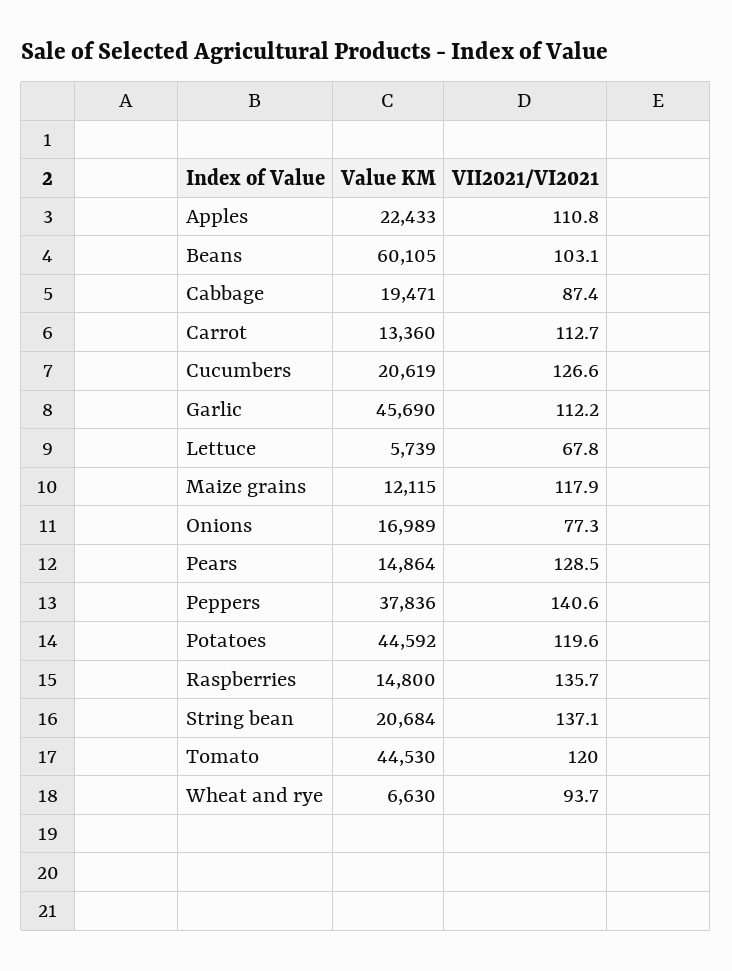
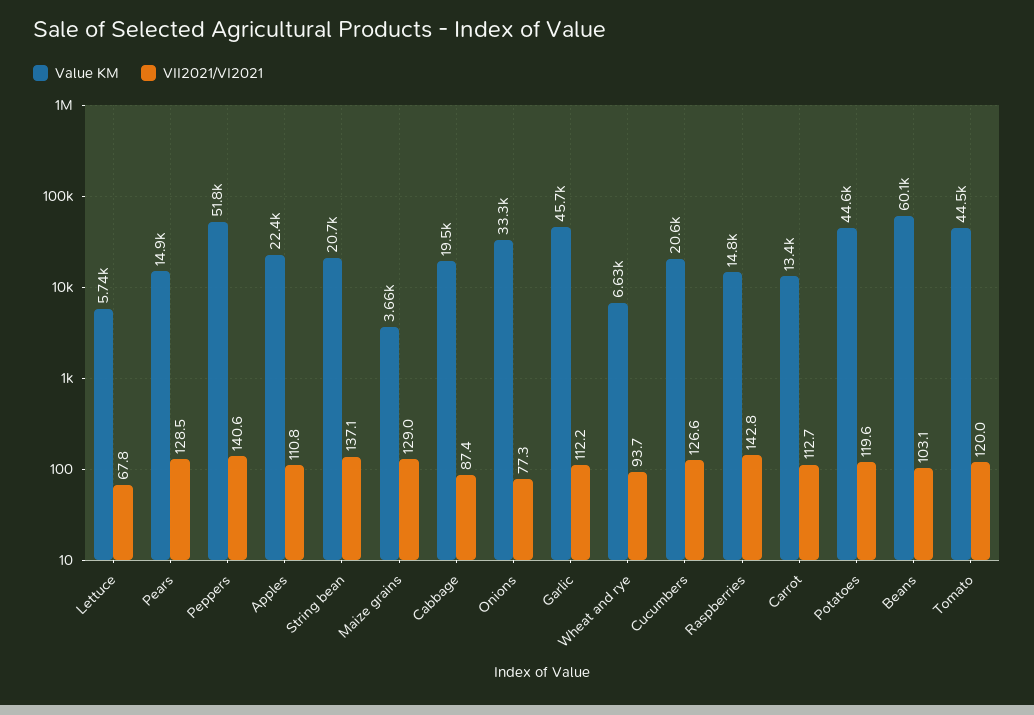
Value KM, Maize grains: 12115 -> 3660
VII2021/VI2021, Maize grains: 117.9 -> 129
Value KM, Onions: 16989 -> 33300
Value KM, Peppers: 37836 -> 51800
VII2021/VI2021, Raspberries: 135.7 -> 142.8

